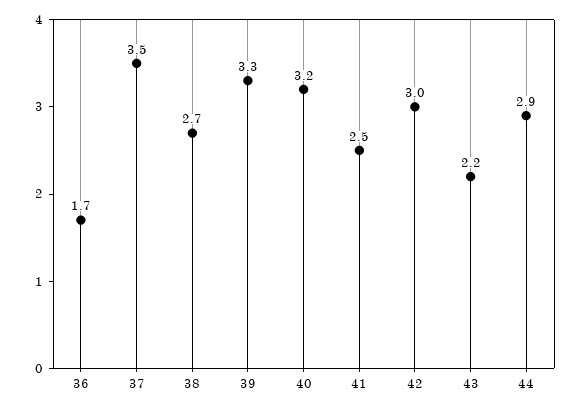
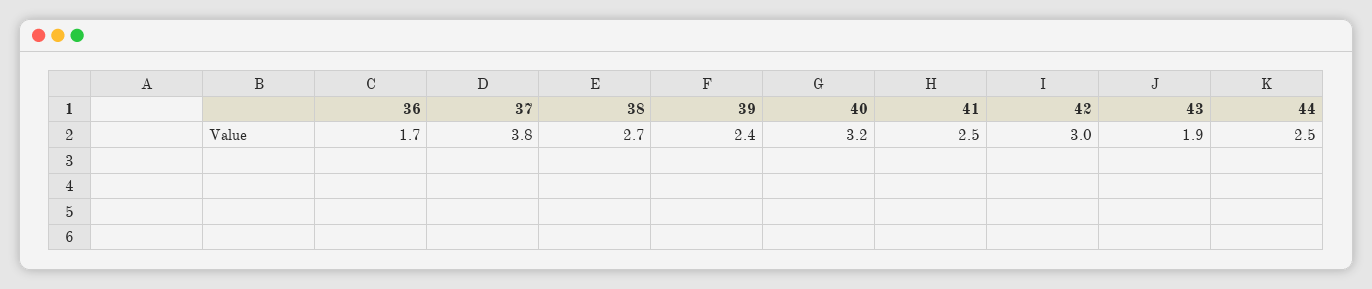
37: 3.5 -> 3.8
39: 3.3 -> 2.4
43: 2.2 -> 1.9
44: 2.9 -> 2.5

